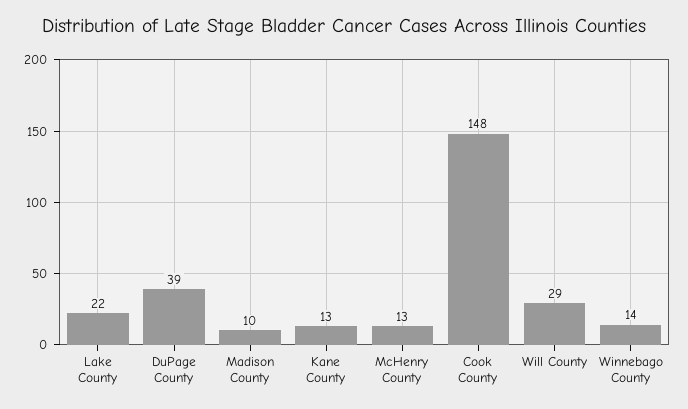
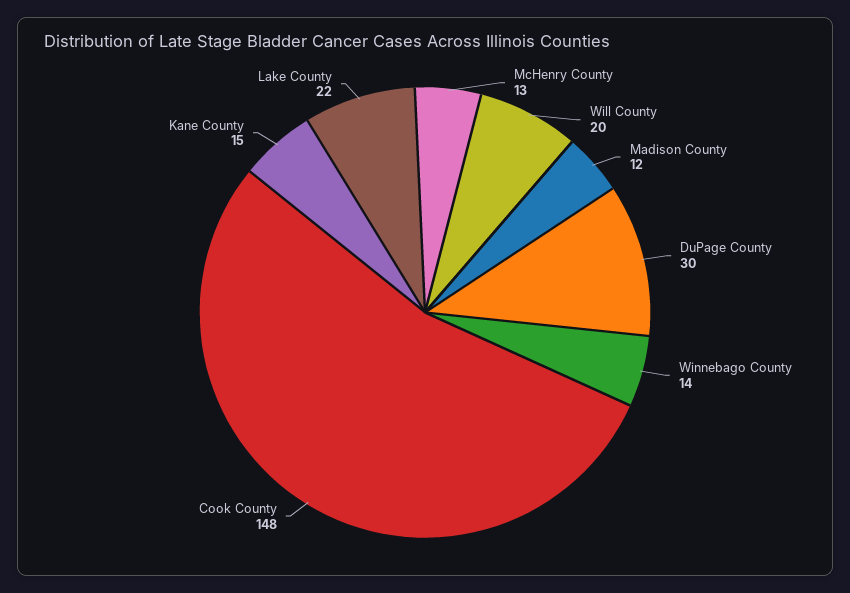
DuPage County: 39 -> 30
Madison County: 10 -> 12
Kane County: 13 -> 15
Will County: 29 -> 20

